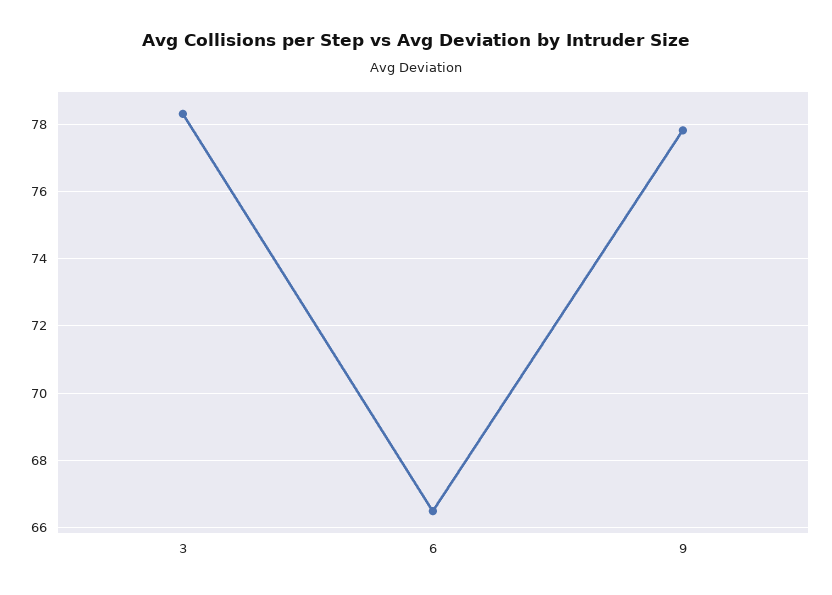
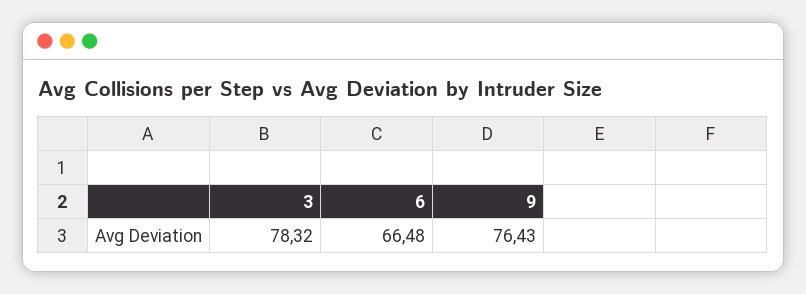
9: 77.8 -> 76.43

